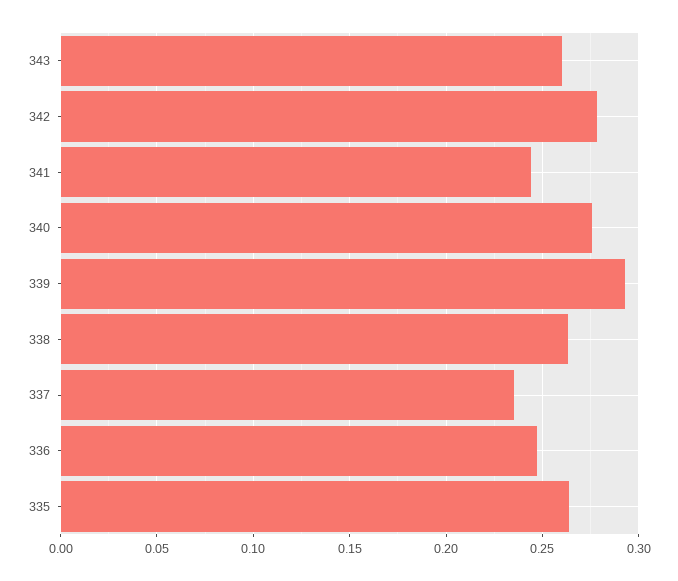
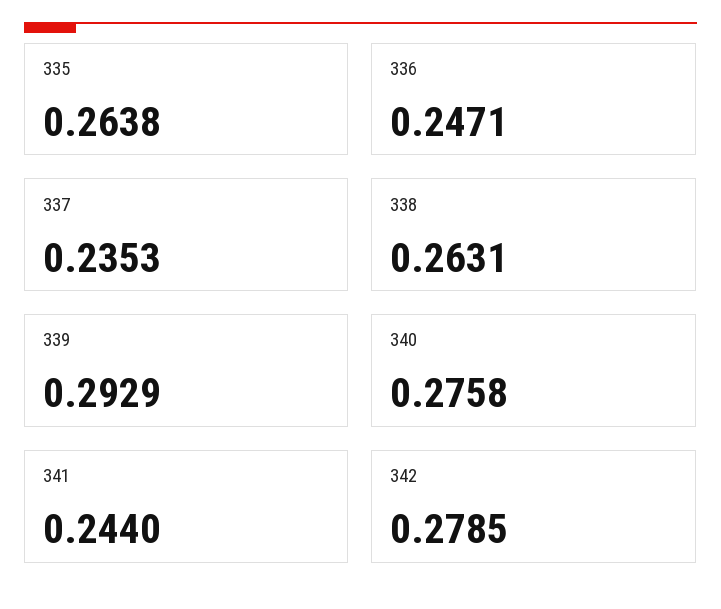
343: 0.26 -> none

